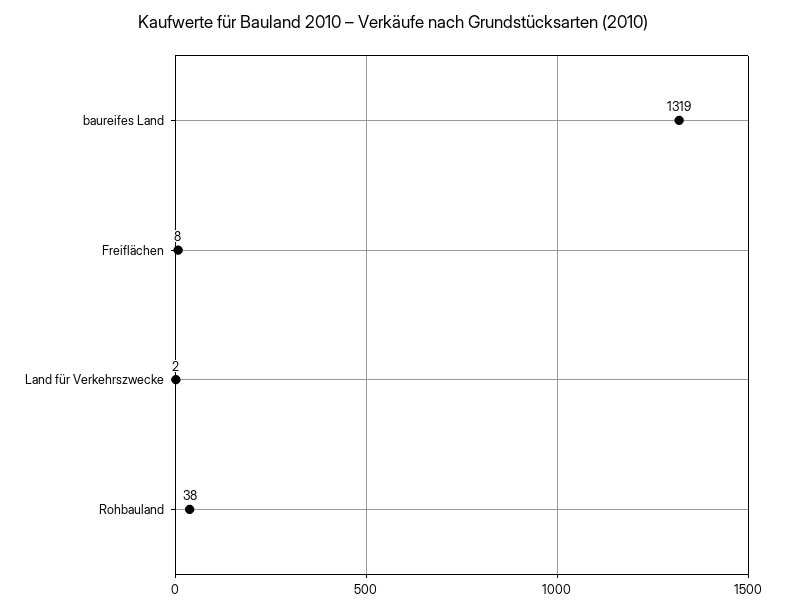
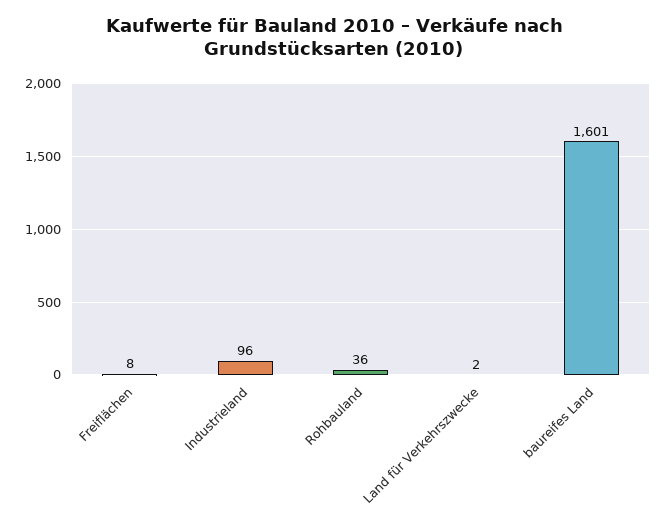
baureifes Land: 1319 -> 1601
Rohbauland: 38 -> 36
Industrieland: none -> 96

